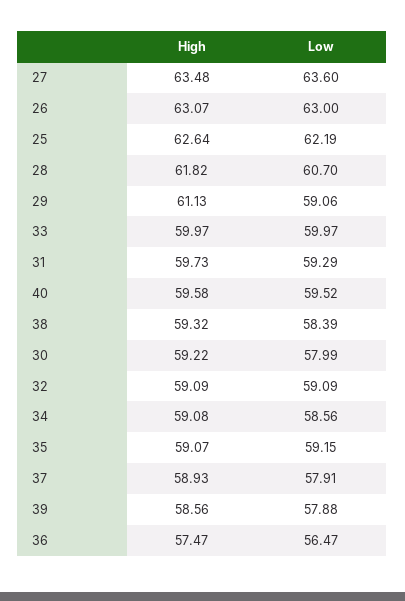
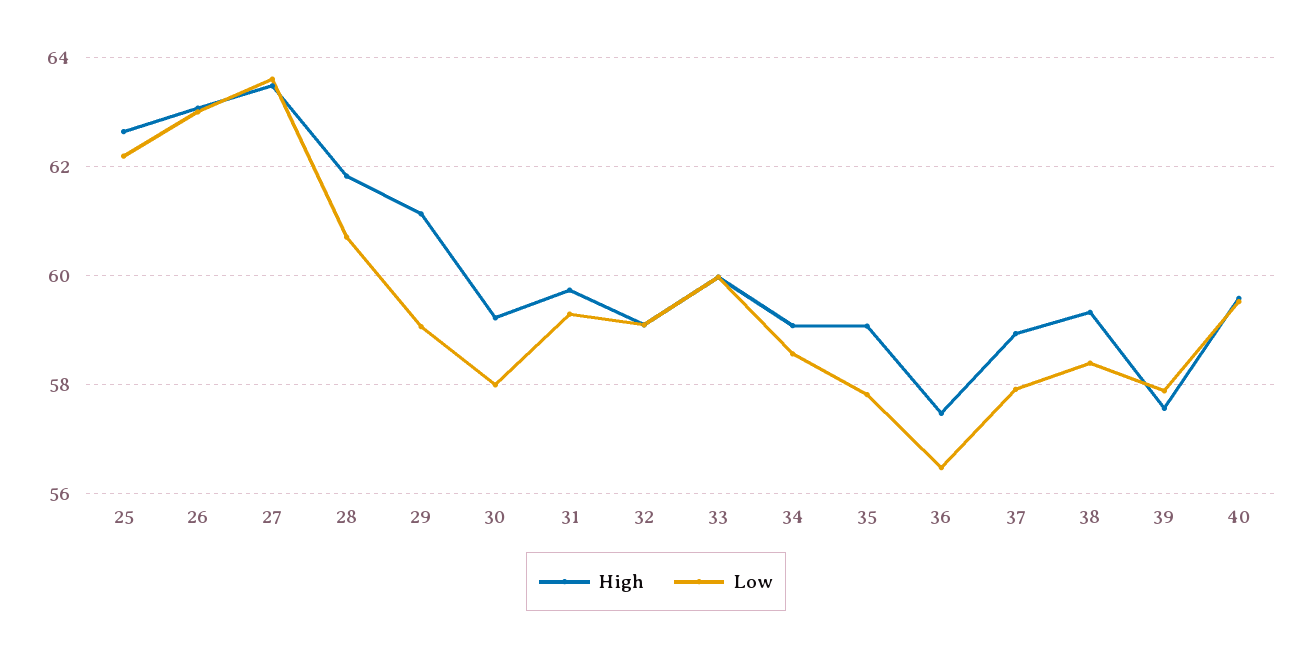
Low, 35: 59.15 -> 57.8
High, 39: 58.56 -> 57.6

